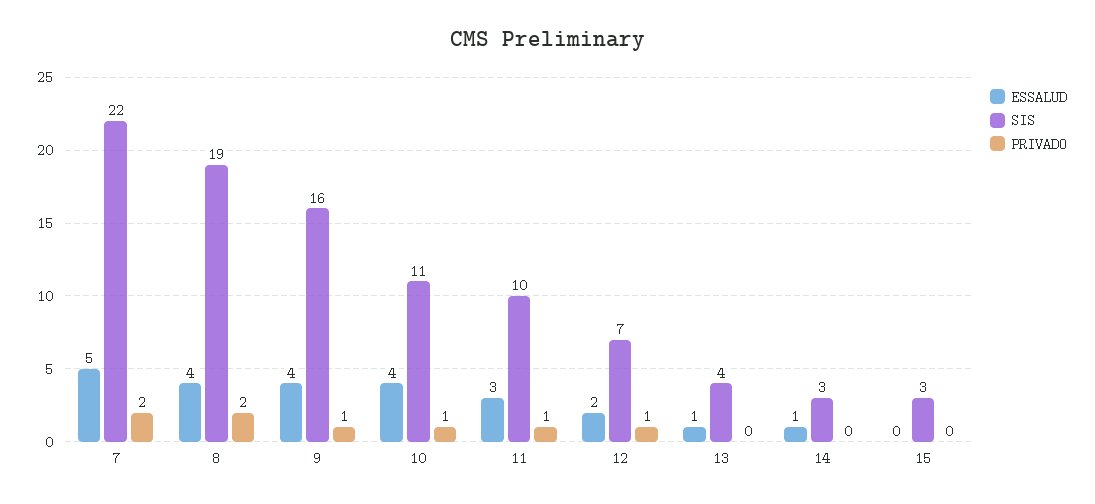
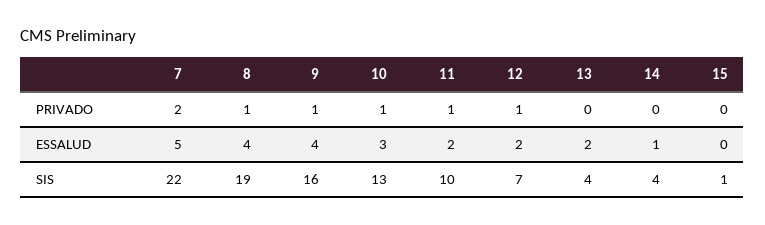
PRIVADO, 8: 2 -> 1
ESSALUD, 10: 4 -> 3
SIS, 10: 11 -> 13
ESSALUD, 11: 3 -> 2
ESSALUD, 13: 1 -> 2
SIS, 14: 3 -> 4
SIS, 15: 3 -> 1

